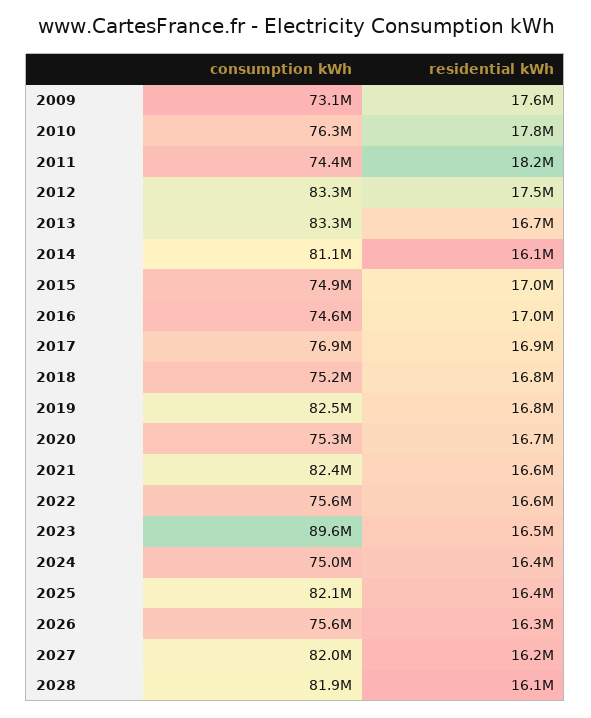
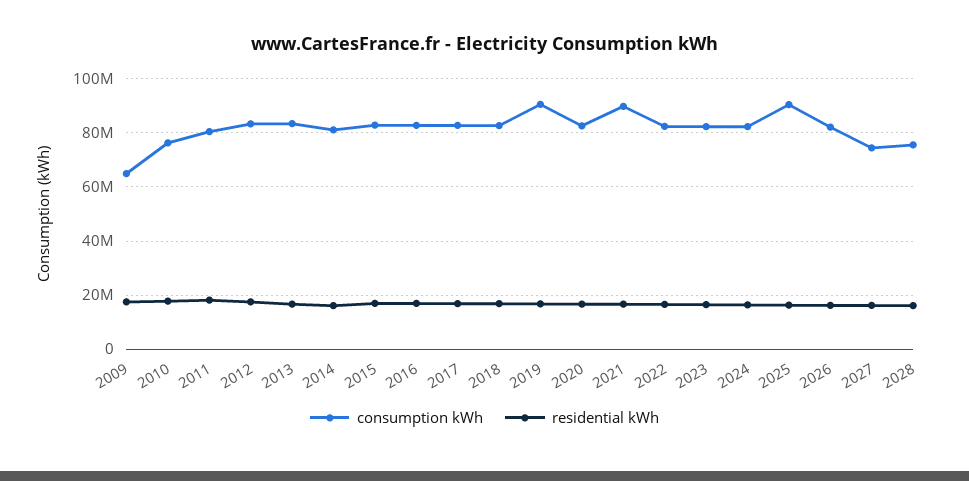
consumption kWh, 2009: 73100000 -> 65000000
consumption kWh, 2011: 74400000 -> 80000000
consumption kWh, 2015: 74900000 -> 82500000
consumption kWh, 2016: 74600000 -> 82500000
consumption kWh, 2017: 76900000 -> 82500000
consumption kWh, 2018: 75200000 -> 82500000
consumption kWh, 2019: 82500000 -> 90000000
consumption kWh, 2020: 75300000 -> 82500000
consumption kWh, 2021: 82400000 -> 90000000
consumption kWh, 2022: 75600000 -> 82500000
consumption kWh, 2023: 89600000 -> 82500000
consumption kWh, 2024: 75000000 -> 82500000
consumption kWh, 2025: 82100000 -> 90000000
consumption kWh, 2026: 75600000 -> 82500000
consumption kWh, 2027: 82000000 -> 75000000
consumption kWh, 2028: 81900000 -> 75000000

